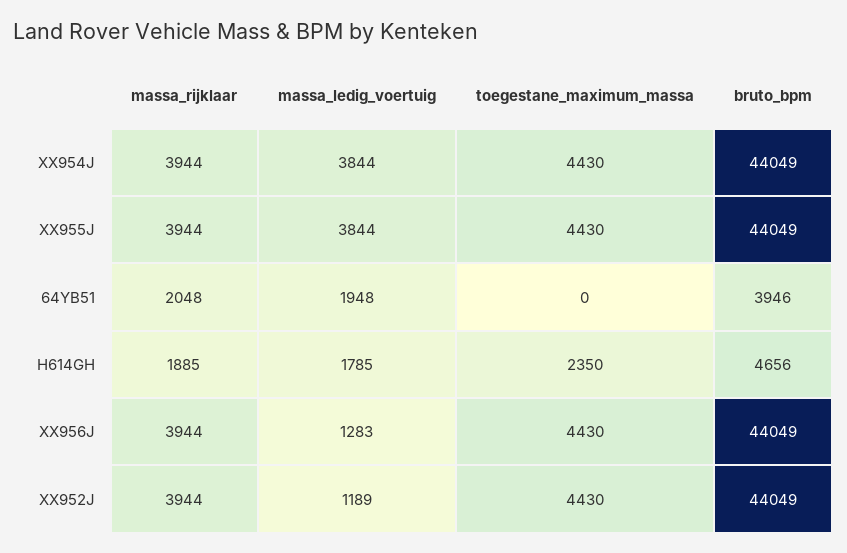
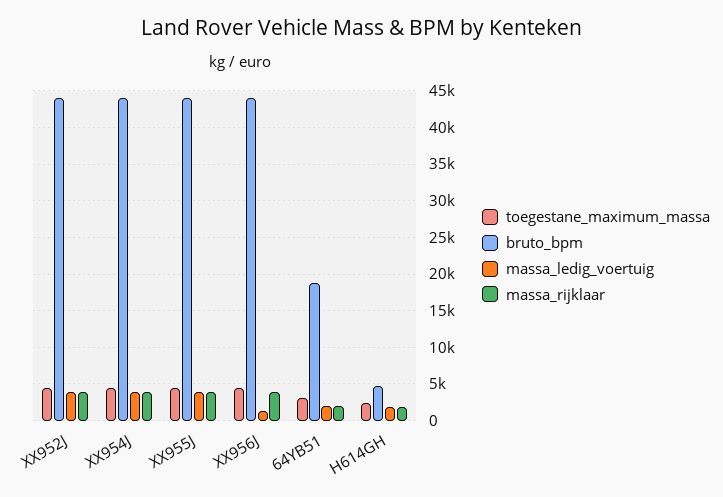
toegestane_maximum_massa, 64YB51: 0 -> 3000
bruto_bpm, 64YB51: 3946 -> 19000
massa_ledig_voertuig, XX952J: 1189 -> 4000

